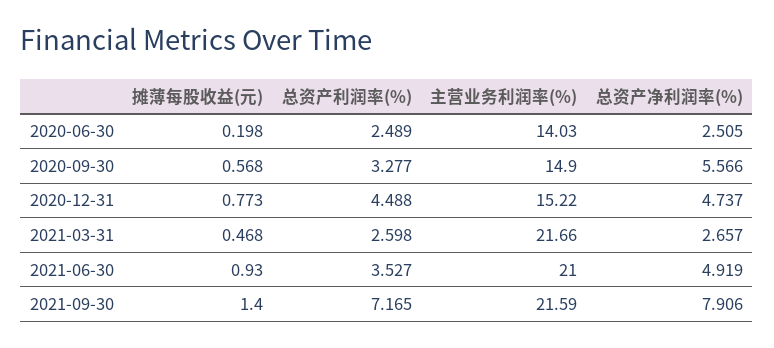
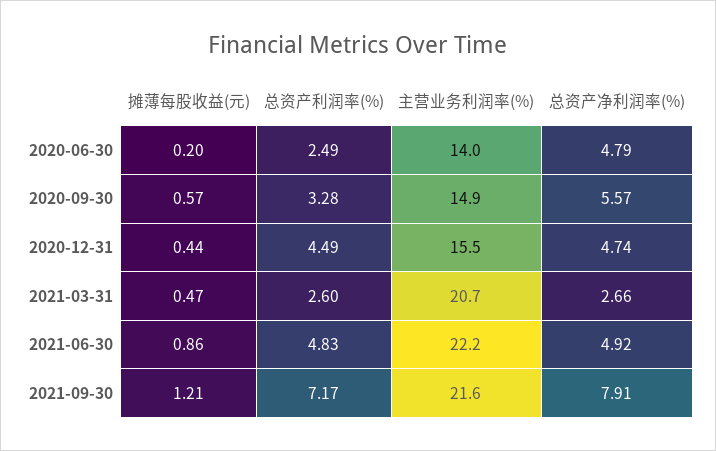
总资产净利润率(%), 2020-06-30: 2.505 -> 4.79
摊薄每股收益(元), 2020-12-31: 0.773 -> 0.44
主营业务利润率(%), 2020-12-31: 15.22 -> 15.5
主营业务利润率(%), 2021-03-31: 21.66 -> 20.7
摊薄每股收益(元), 2021-06-30: 0.93 -> 0.86
总资产利润率(%), 2021-06-30: 3.527 -> 4.83
主营业务利润率(%), 2021-06-30: 21 -> 22.2
摊薄每股收益(元), 2021-09-30: 1.4 -> 1.21

